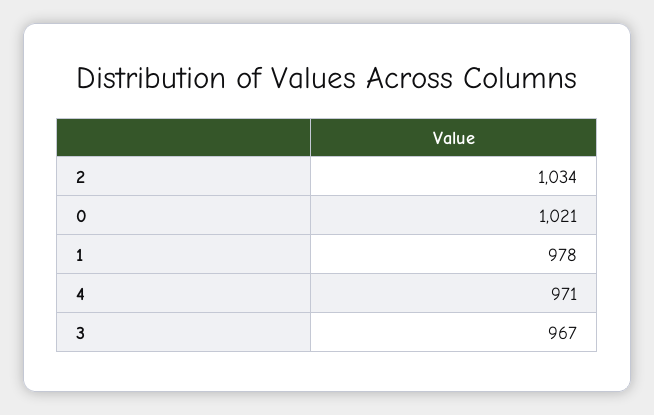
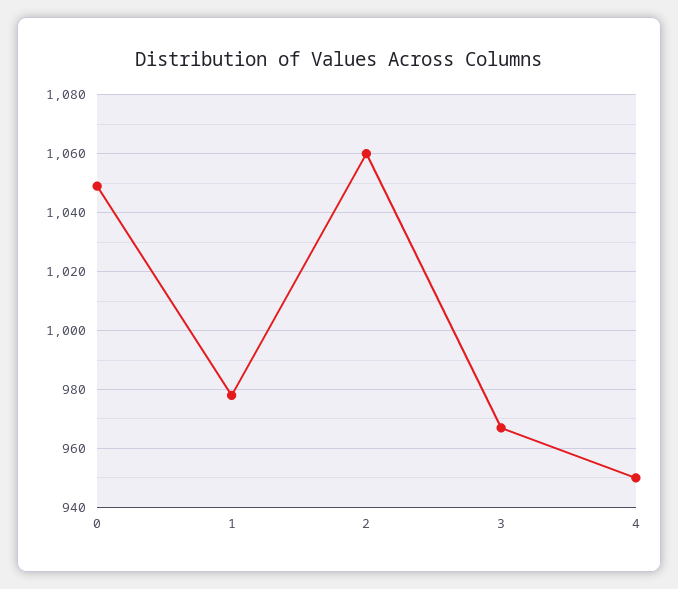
2: 1034 -> 1060
0: 1021 -> 1050
4: 971 -> 950

